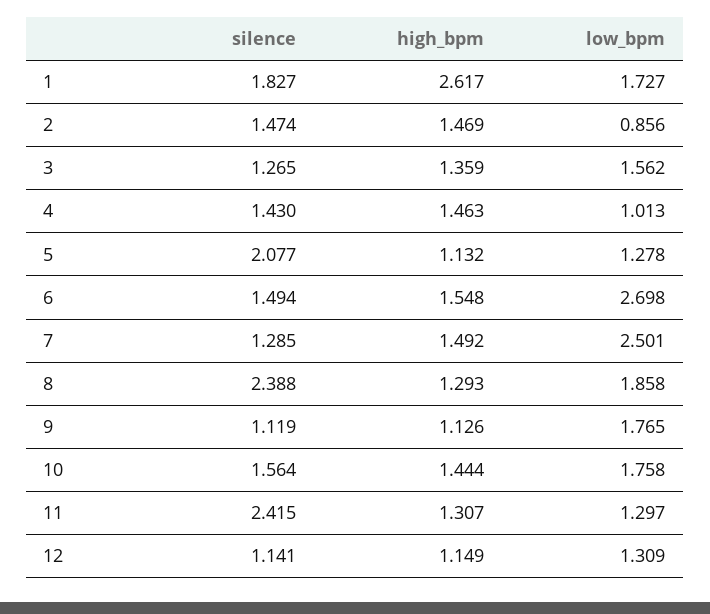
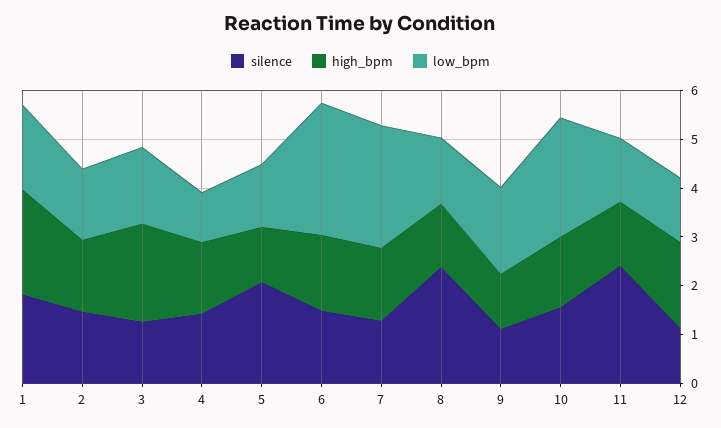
high_bpm, 1: 2.617 -> 2.2
low_bpm, 2: 0.856 -> 1.4
high_bpm, 3: 1.359 -> 2
low_bpm, 8: 1.858 -> 1.4
low_bpm, 10: 1.758 -> 2.4
high_bpm, 12: 1.149 -> 1.8

